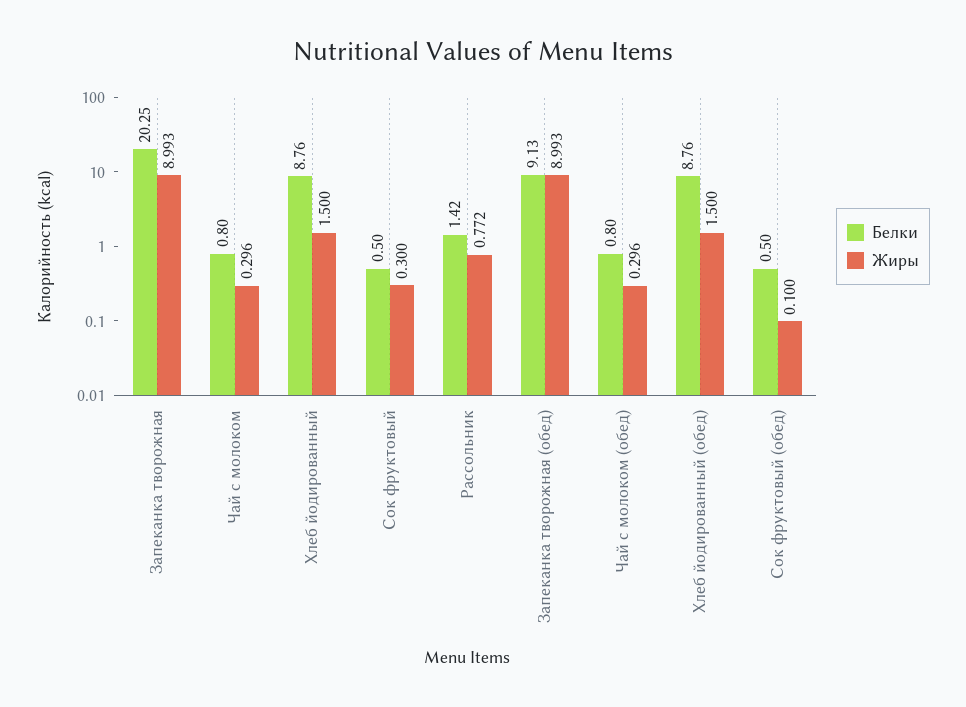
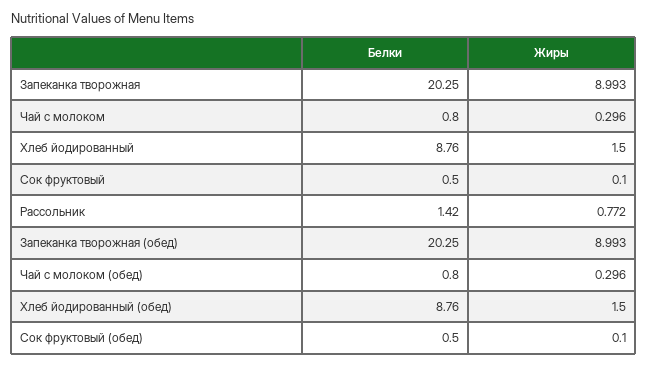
Жиры, Сок фруктовый: 0.3 -> 0.1
Белки, Запеканка творожная (обед): 9.13 -> 20.25

